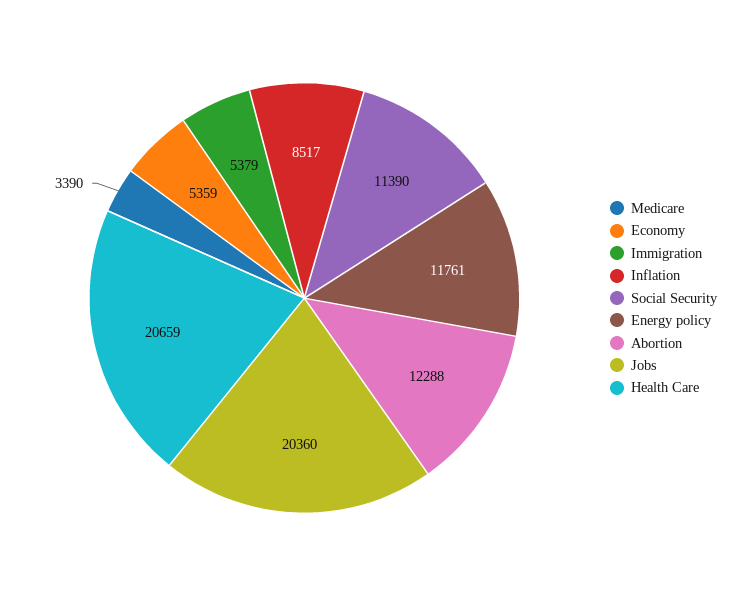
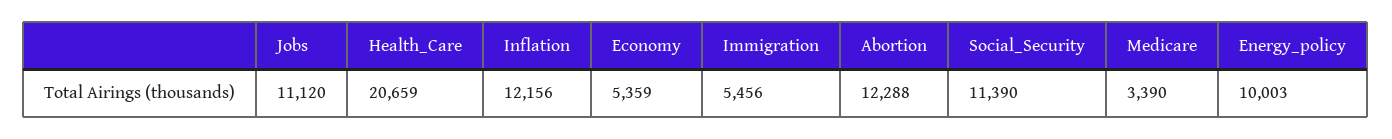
Immigration: 5379 -> 5456
Inflation: 8517 -> 12156
Energy policy: 11761 -> 10003
Jobs: 20360 -> 11120

